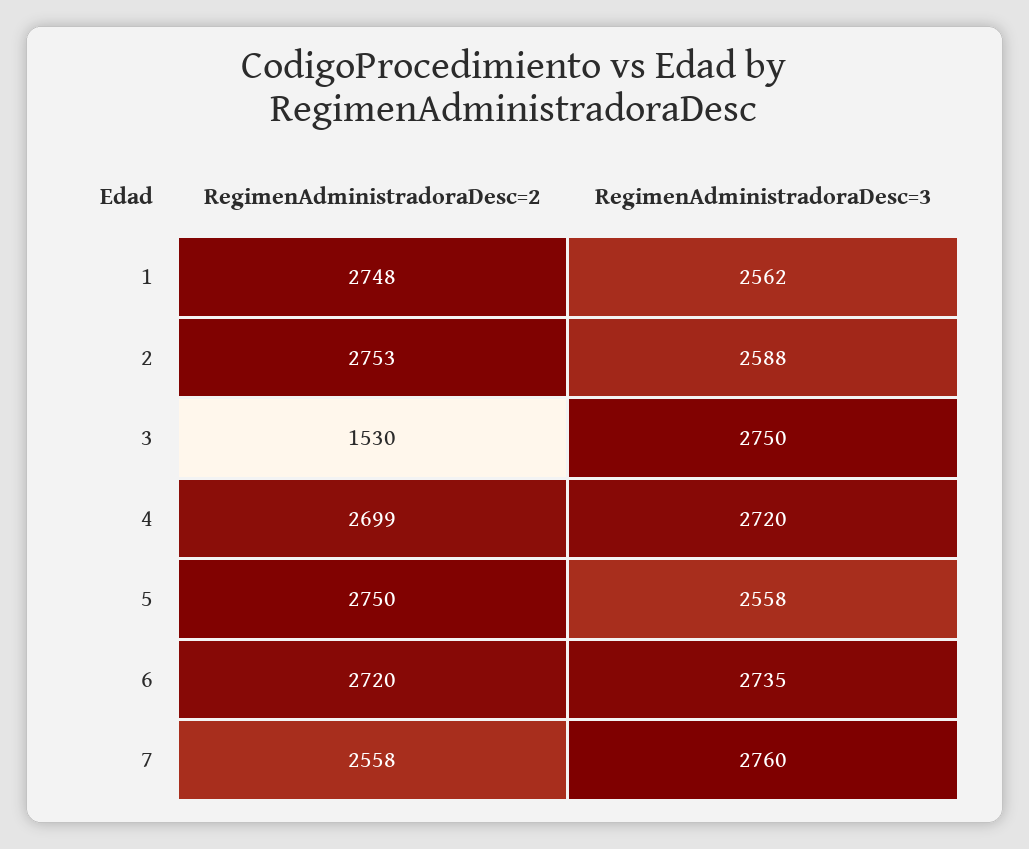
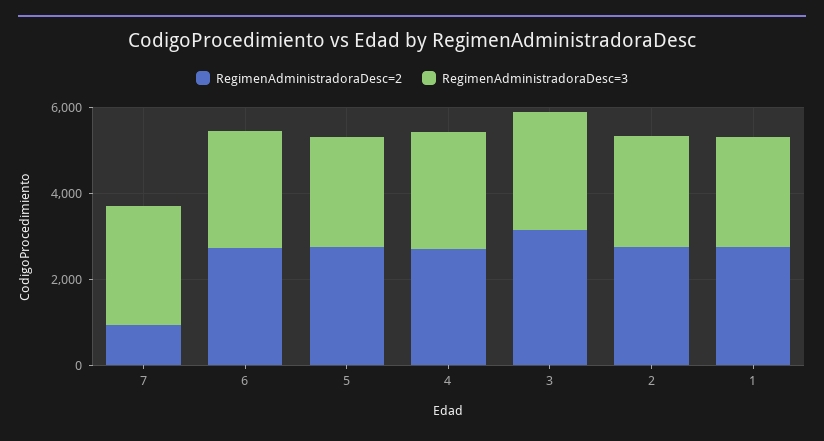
RegimenAdministradoraDesc=2, 3: 1530 -> 3000
RegimenAdministradoraDesc=2, 7: 2558 -> 1000

